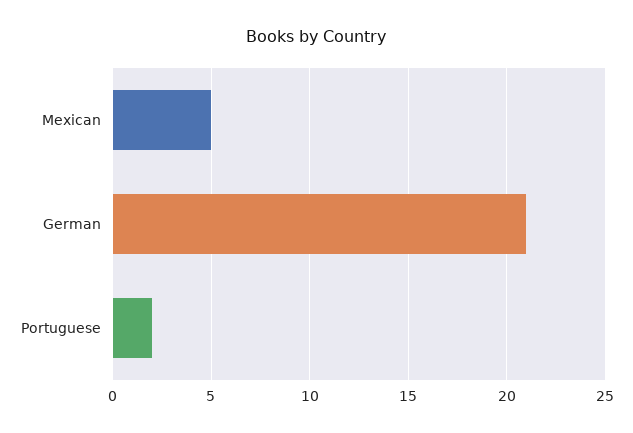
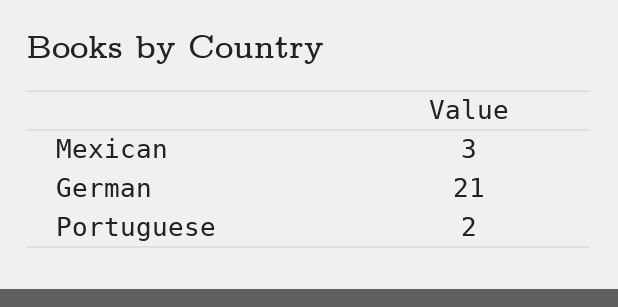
Mexican: 5 -> 3

